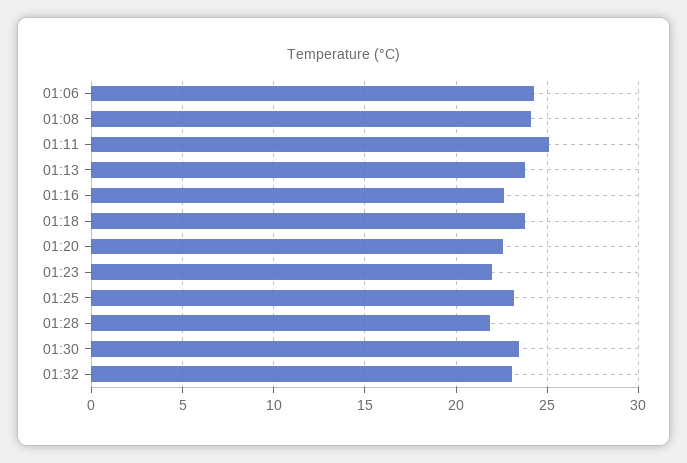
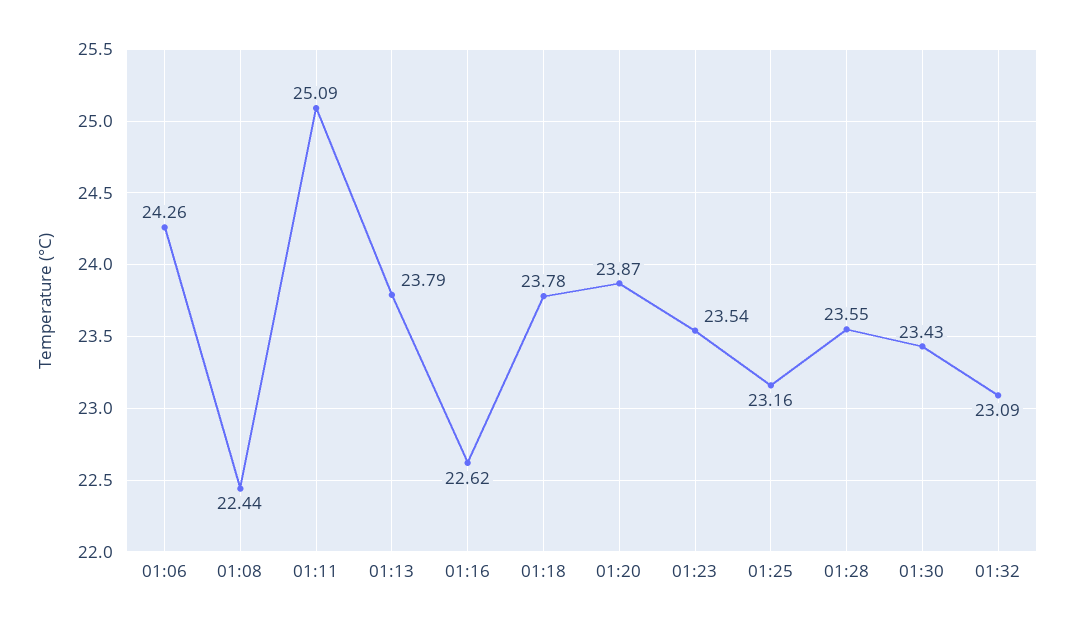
01:08: 24 -> 22.44
01:20: 22.5 -> 23.87
01:23: 22 -> 23.54
01:28: 22 -> 23.55

